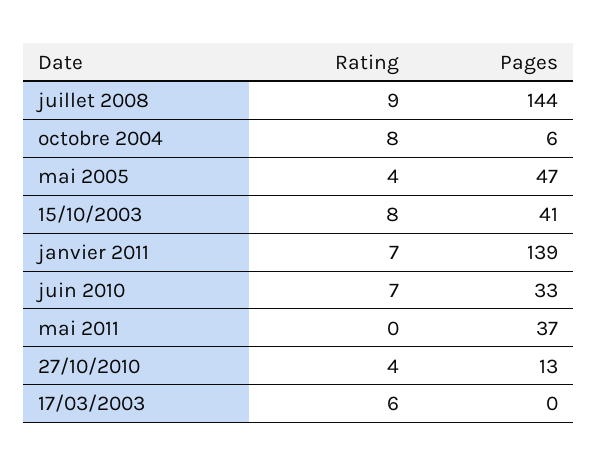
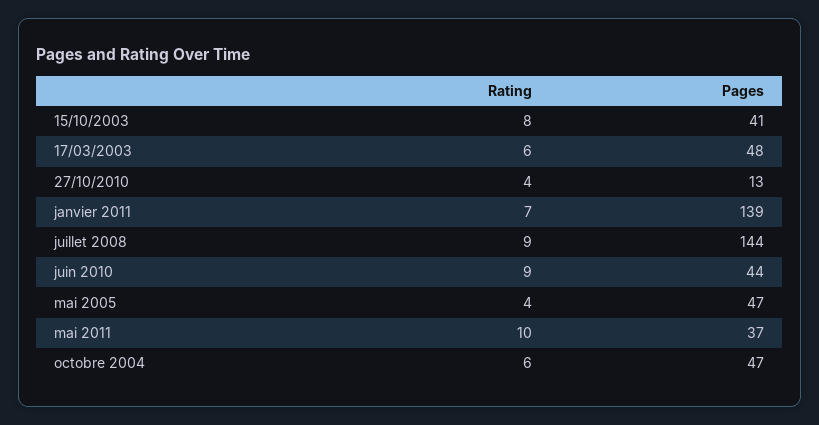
Rating, octobre 2004: 8 -> 6
Pages, octobre 2004: 6 -> 47
Rating, juin 2010: 7 -> 9
Pages, juin 2010: 33 -> 44
Rating, mai 2011: 0 -> 10
Pages, 17/03/2003: 0 -> 48

